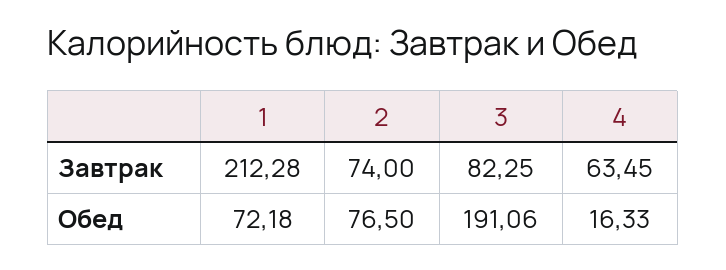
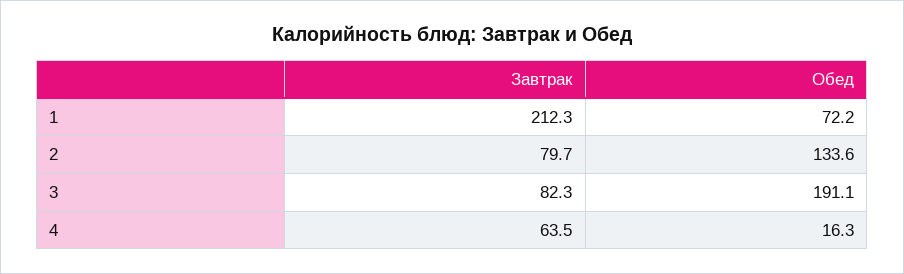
2, Завтрак: 74 -> 79.7
2, Обед: 76.5 -> 133.6

